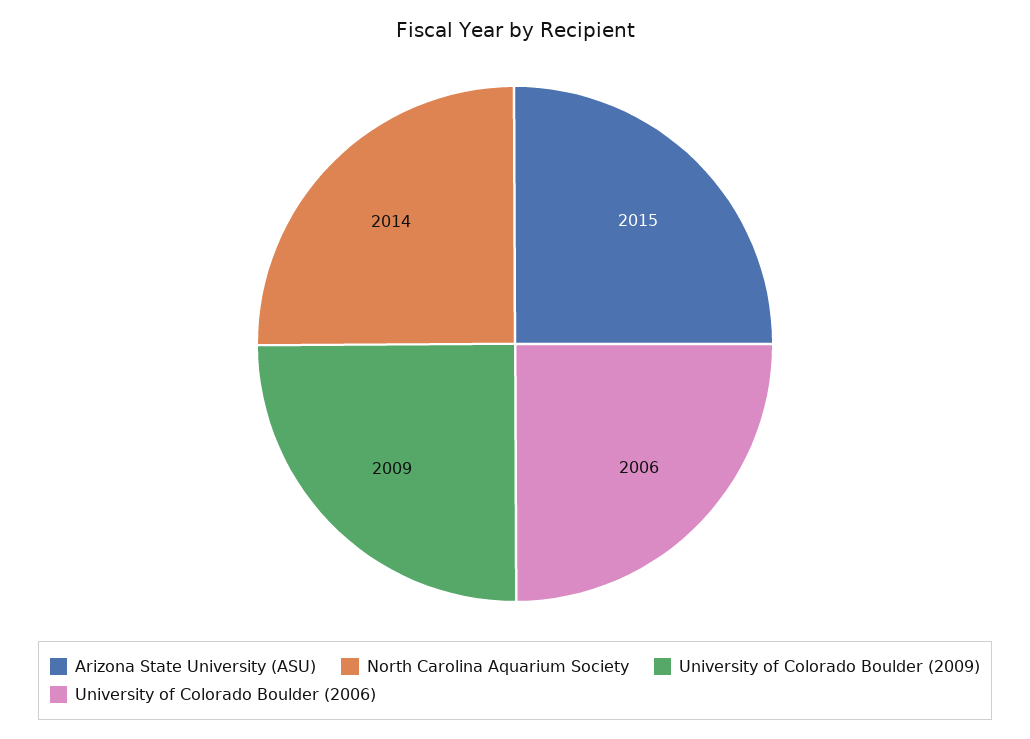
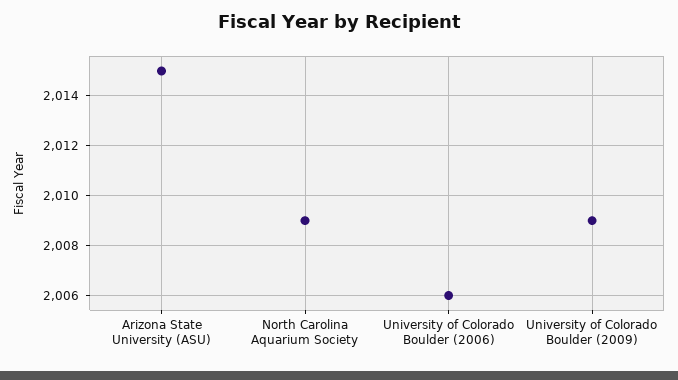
North Carolina Aquarium Society: 2014 -> 2009

